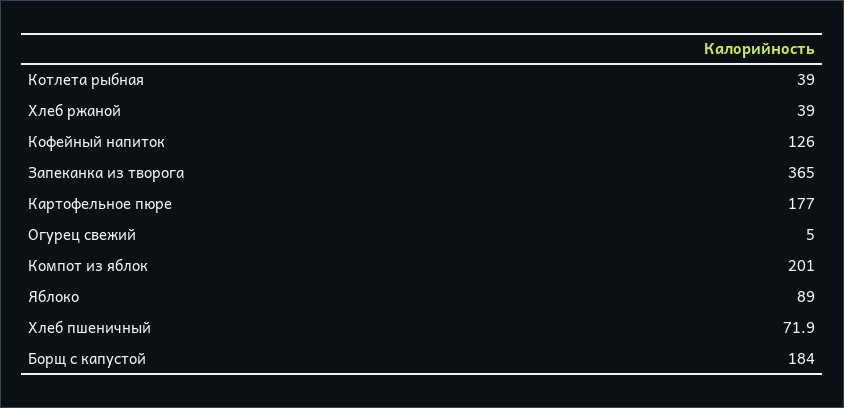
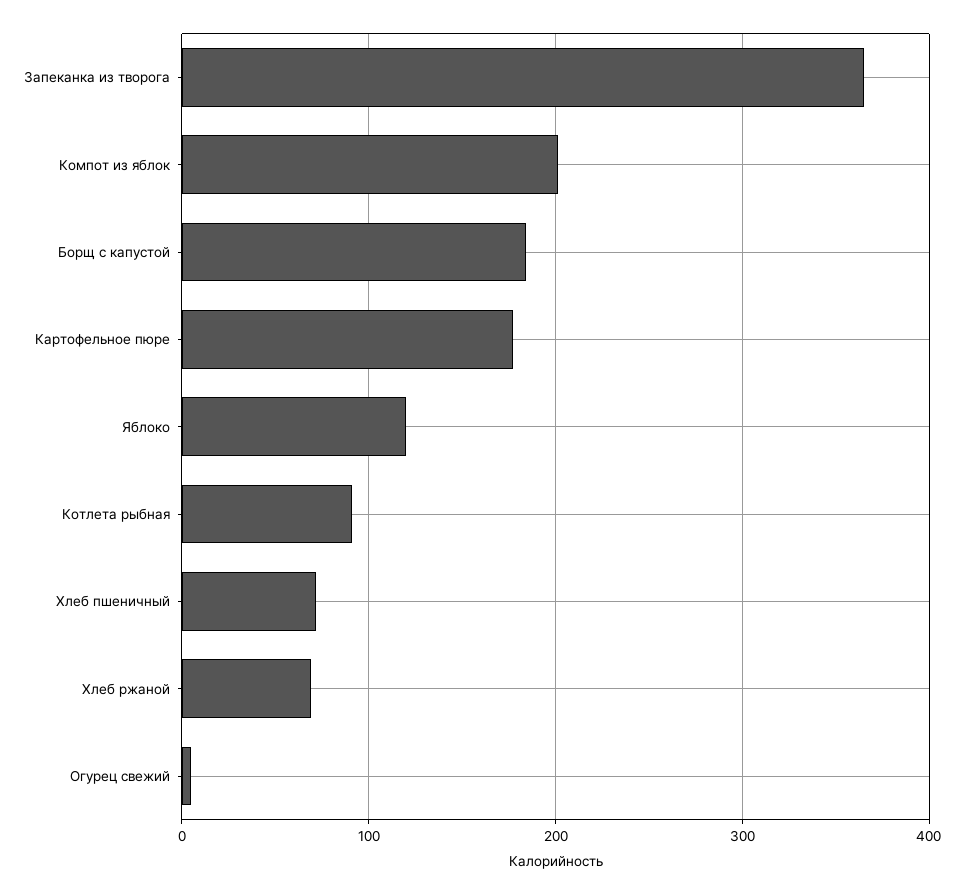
Котлета рыбная: 39 -> 90
Хлеб ржаной: 39 -> 70
Кофейный напиток: 126 -> none
Яблоко: 89 -> 120

